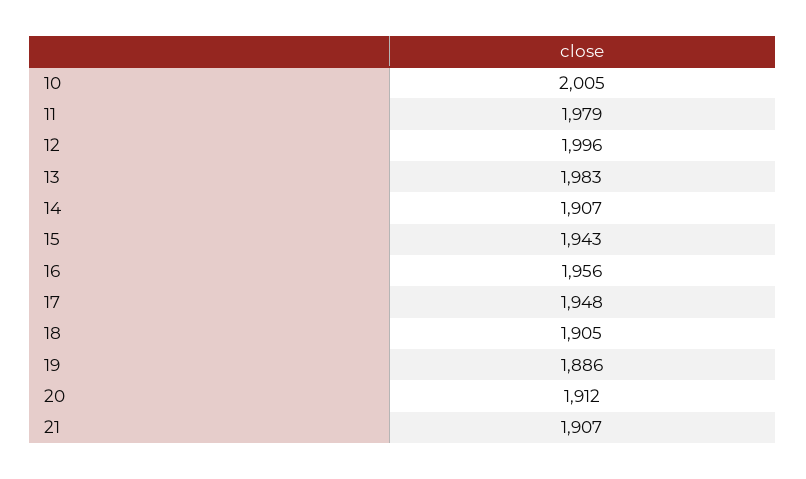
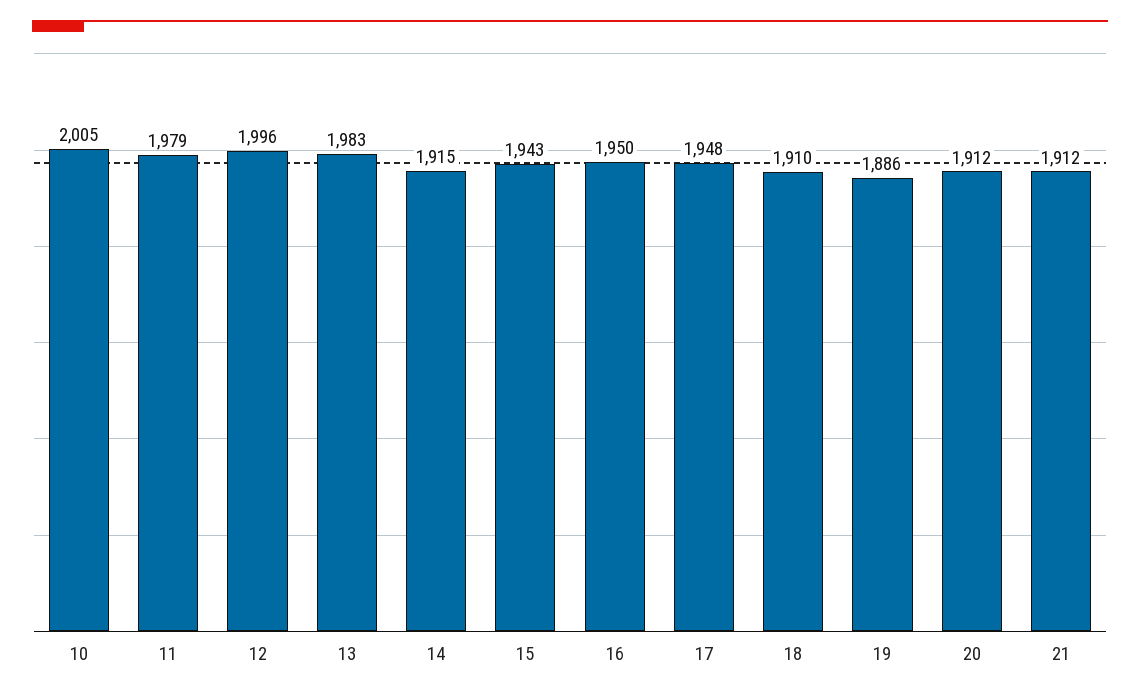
14: 1907 -> 1915
16: 1956 -> 1950
18: 1905 -> 1910
21: 1907 -> 1912

